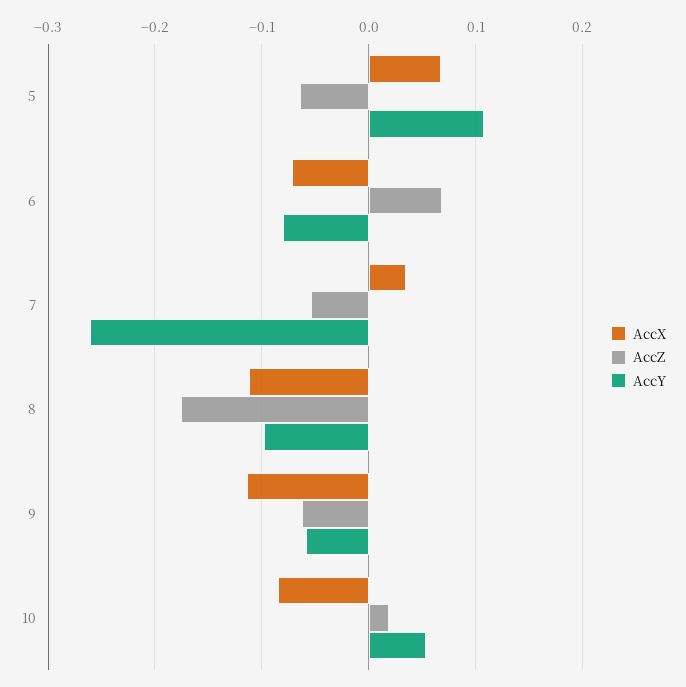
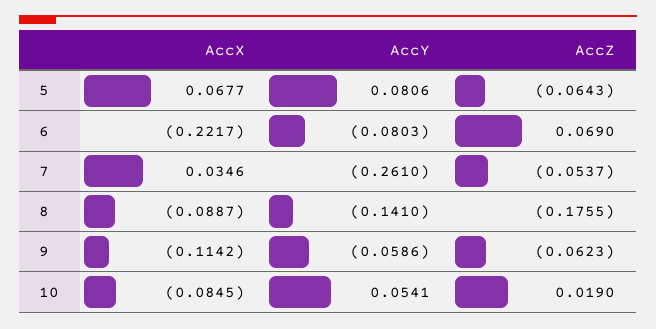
AccY, 5: 0.11 -> 0.0806
AccX, 6: -0.07 -> -0.2217
AccX, 8: -0.11 -> -0.0887
AccY, 8: -0.1 -> -0.141

